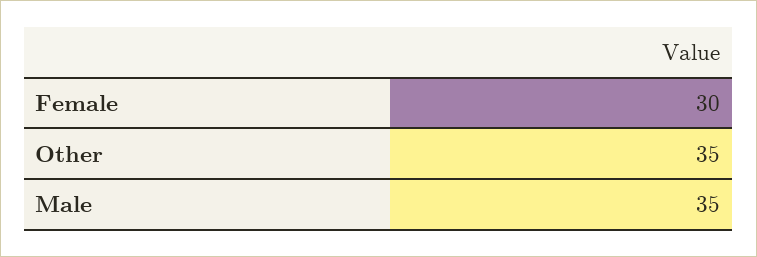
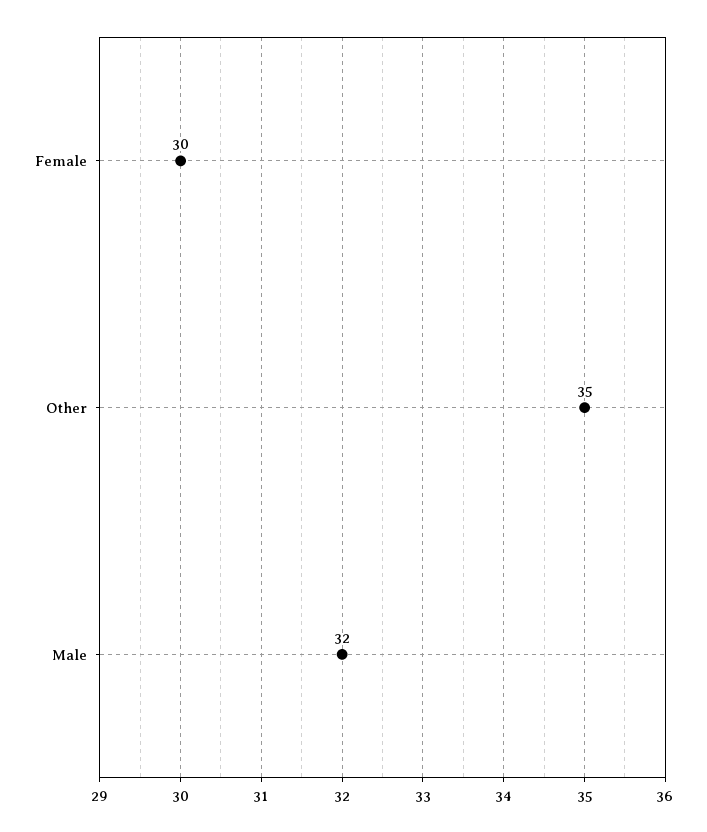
Male: 35 -> 32

